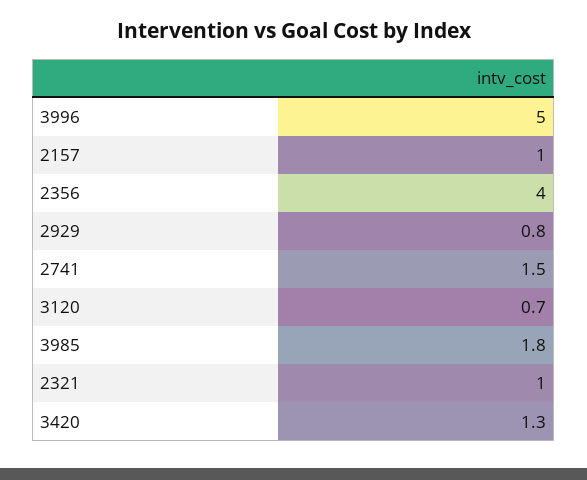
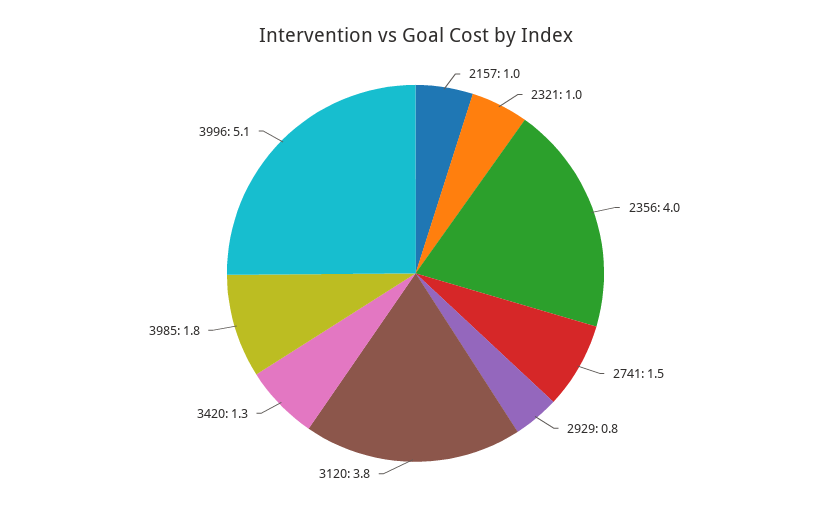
3996: 5 -> 5.1
3120: 0.7 -> 3.8

